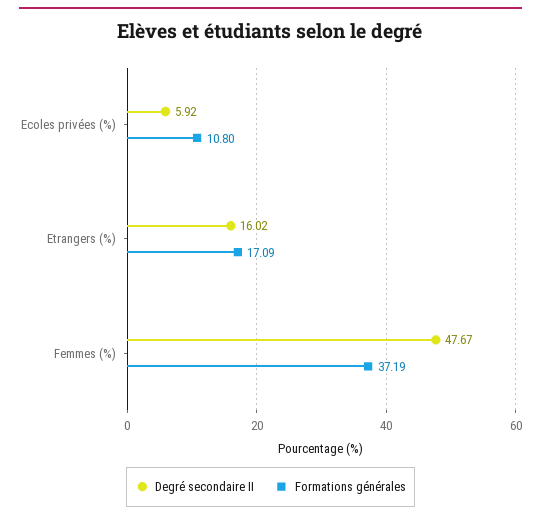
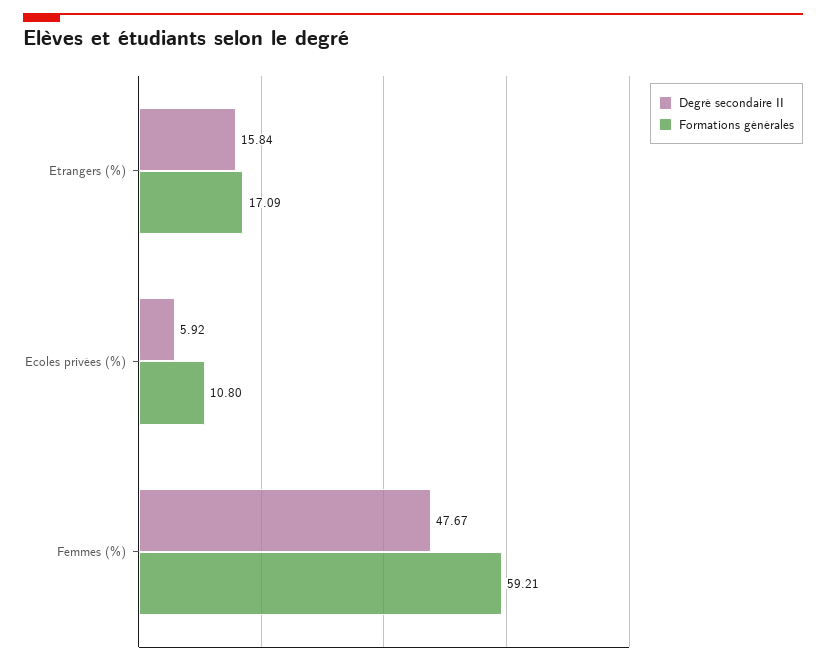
Degré secondaire II, Etrangers (%): 16.02 -> 15.84
Formations générales, Femmes (%): 37.19 -> 59.21

